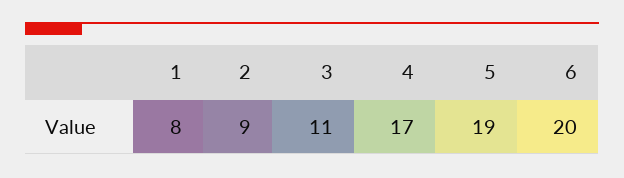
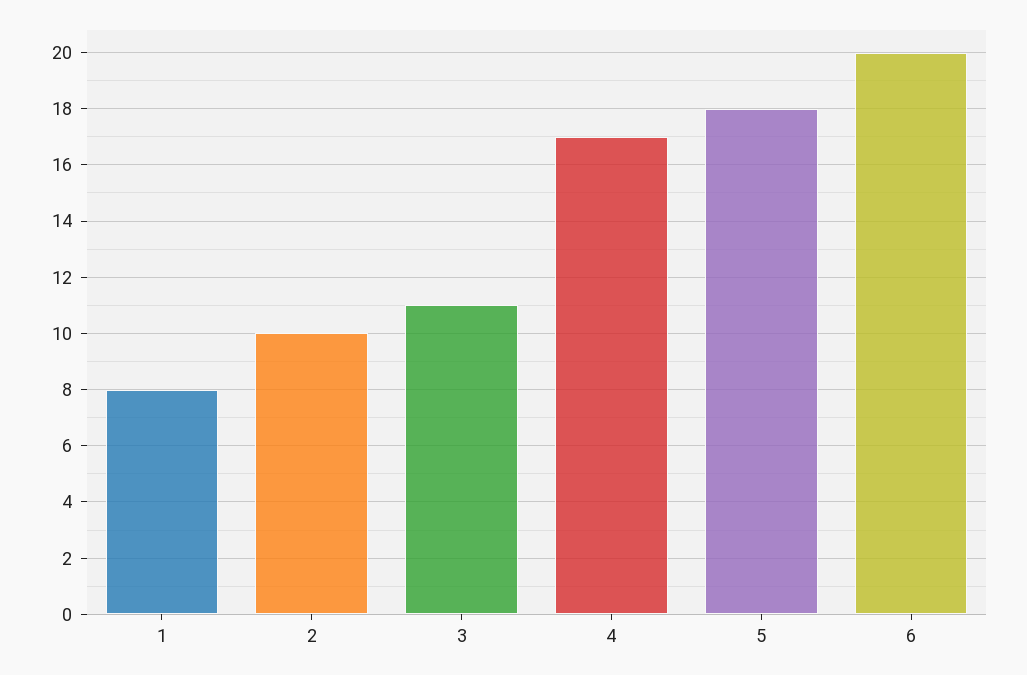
2: 9 -> 10
5: 19 -> 18

